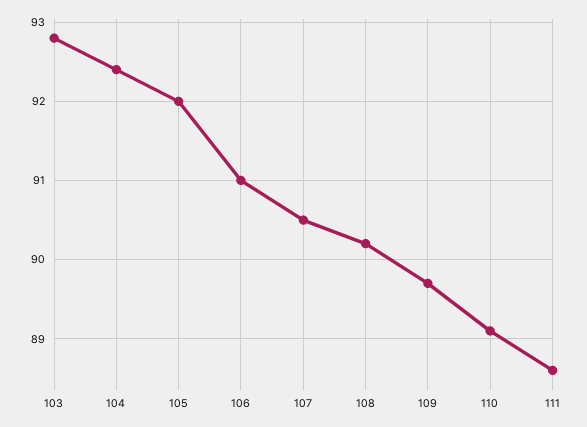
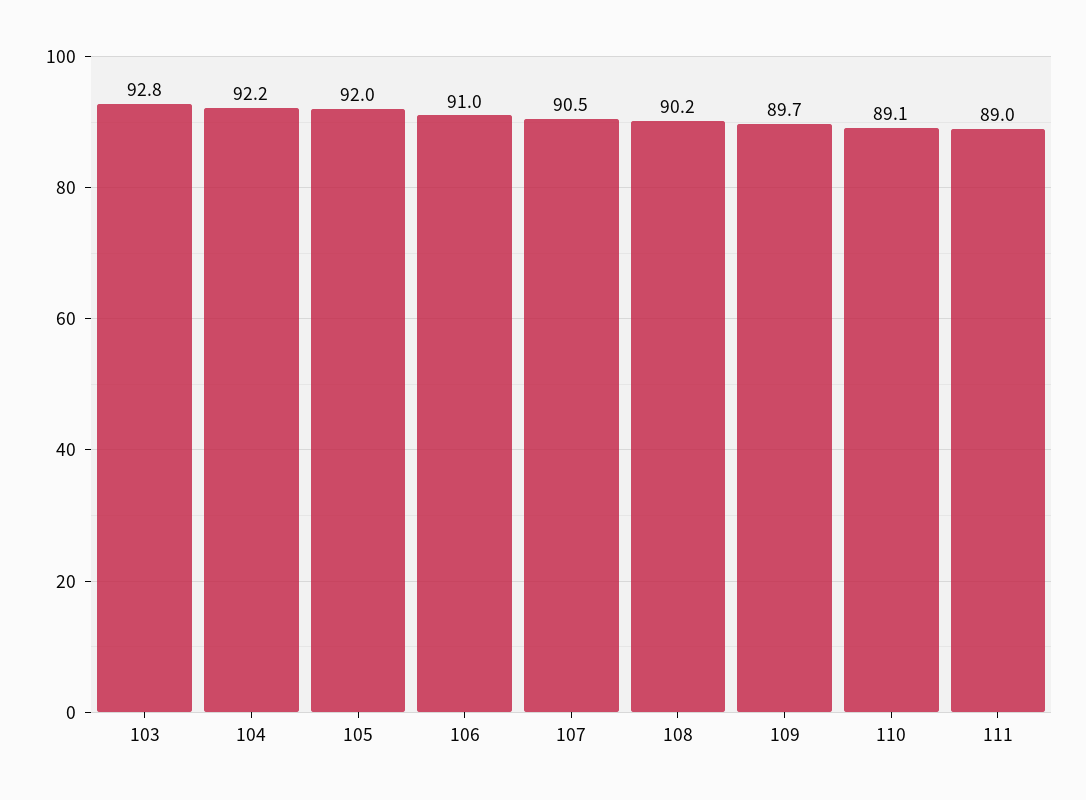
104: 92.4 -> 92.2
111: 88.6 -> 89

